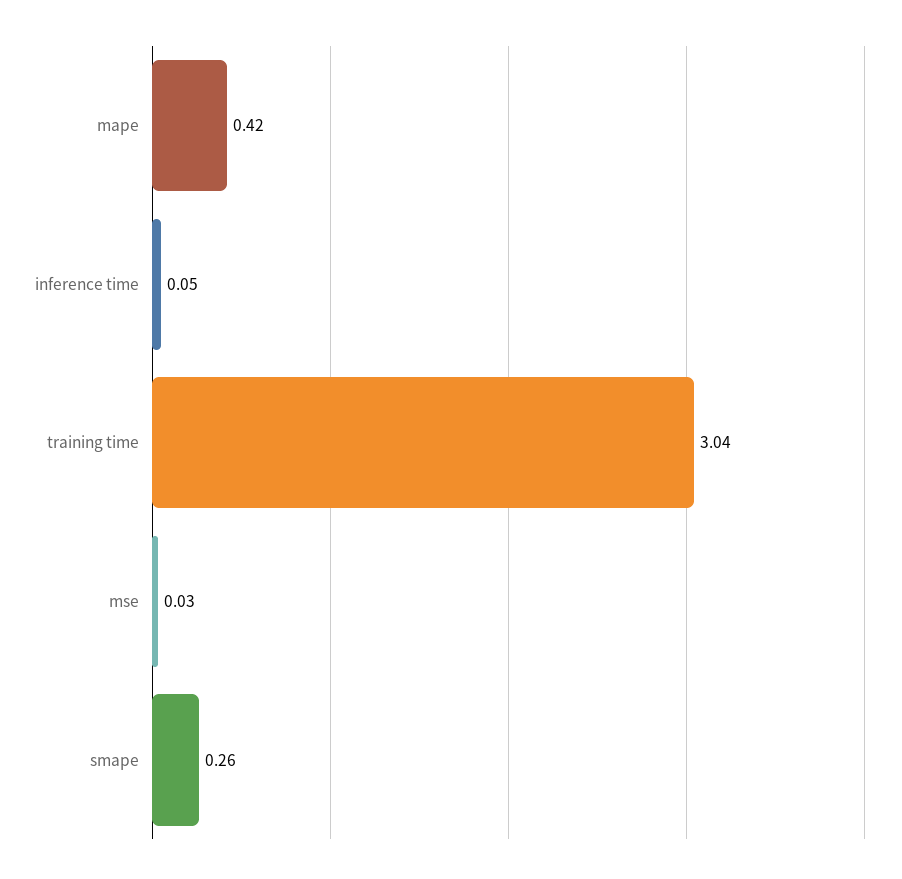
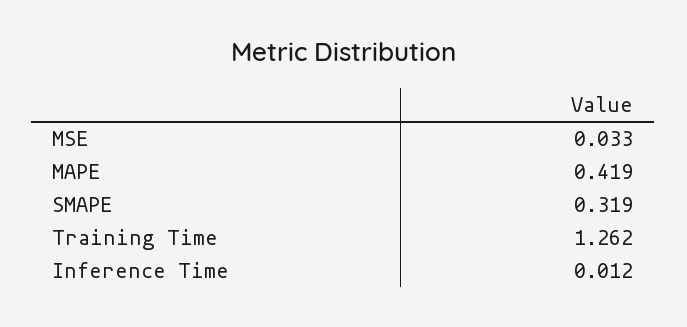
inference time: 0.05 -> 0.012
training time: 3.04 -> 1.262
smape: 0.26 -> 0.319

